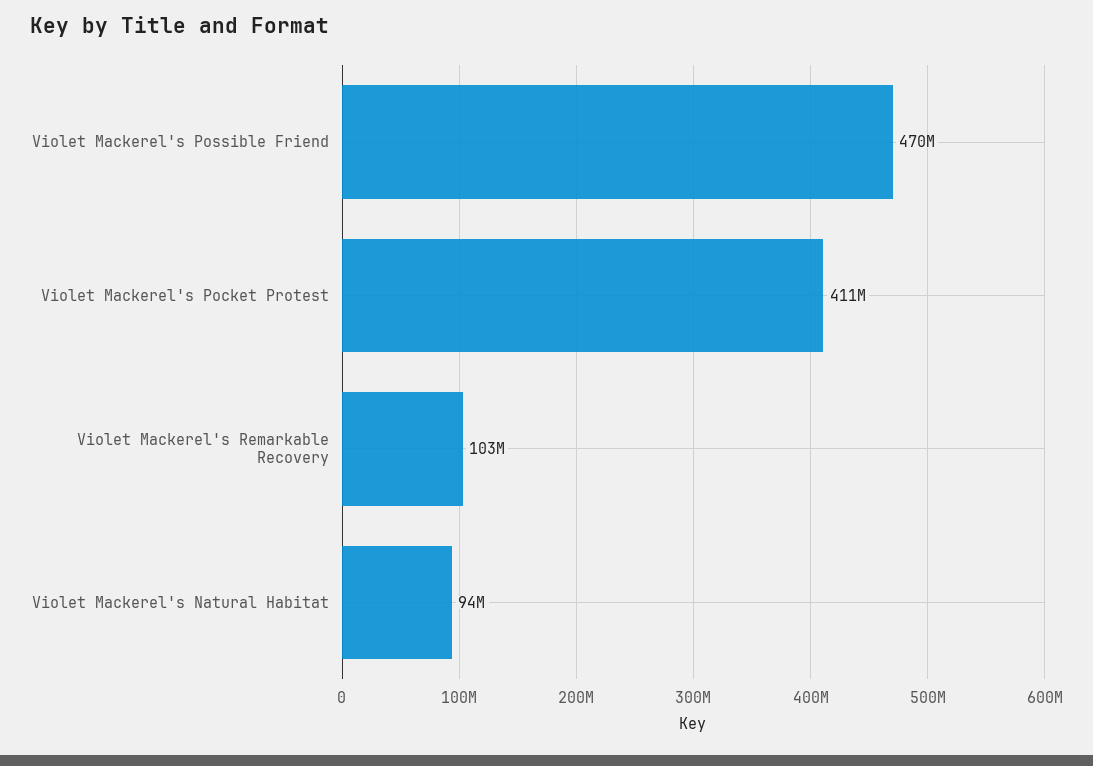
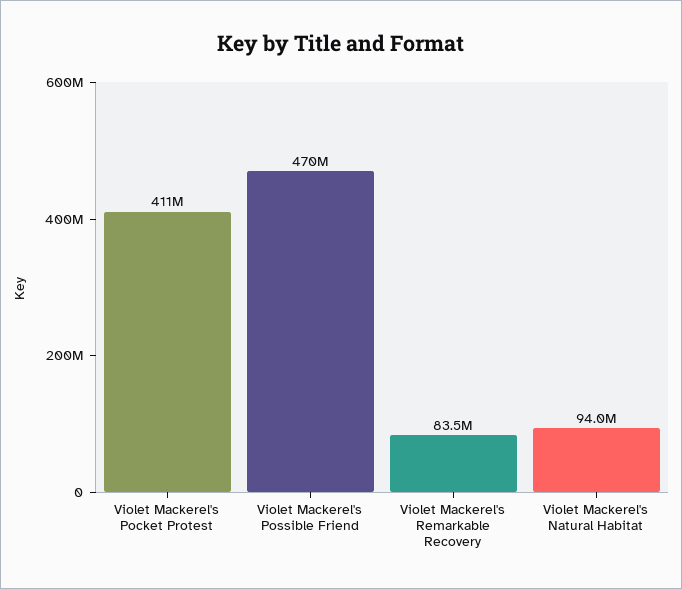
Violet Mackerel's Remarkable Recovery: 103000000 -> 83500000

